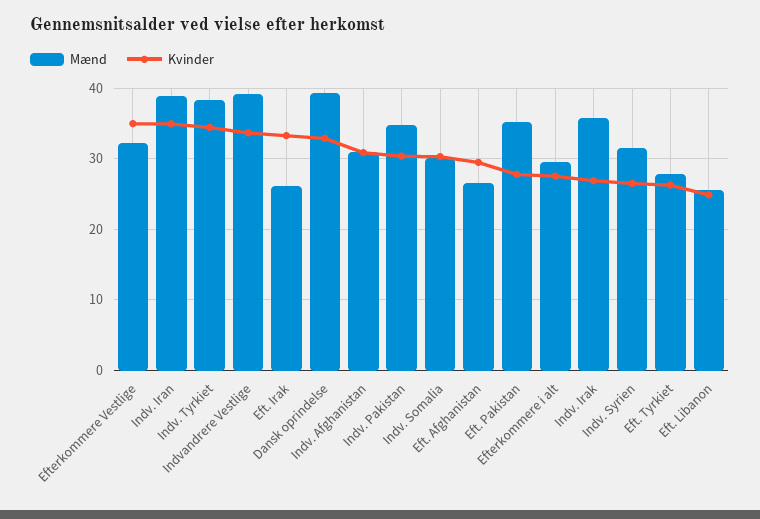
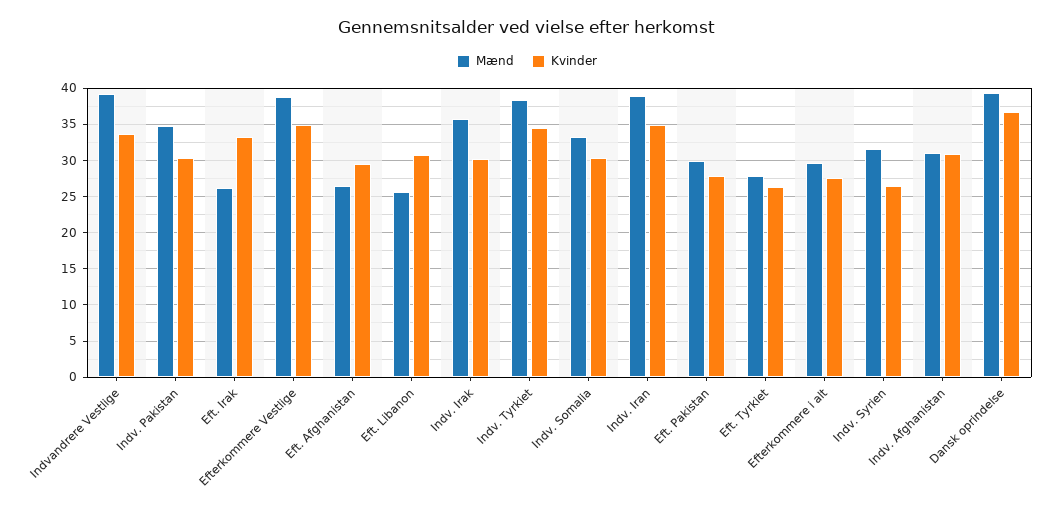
Mænd, Efterkommere Vestlige: 32 -> 39
Kvinder, Dansk oprindelse: 33 -> 37
Mænd, Indv. Somalia: 30 -> 33
Mænd, Eft. Pakistan: 35 -> 30
Kvinder, Indv. Irak: 27 -> 30
Kvinder, Eft. Libanon: 25 -> 31

